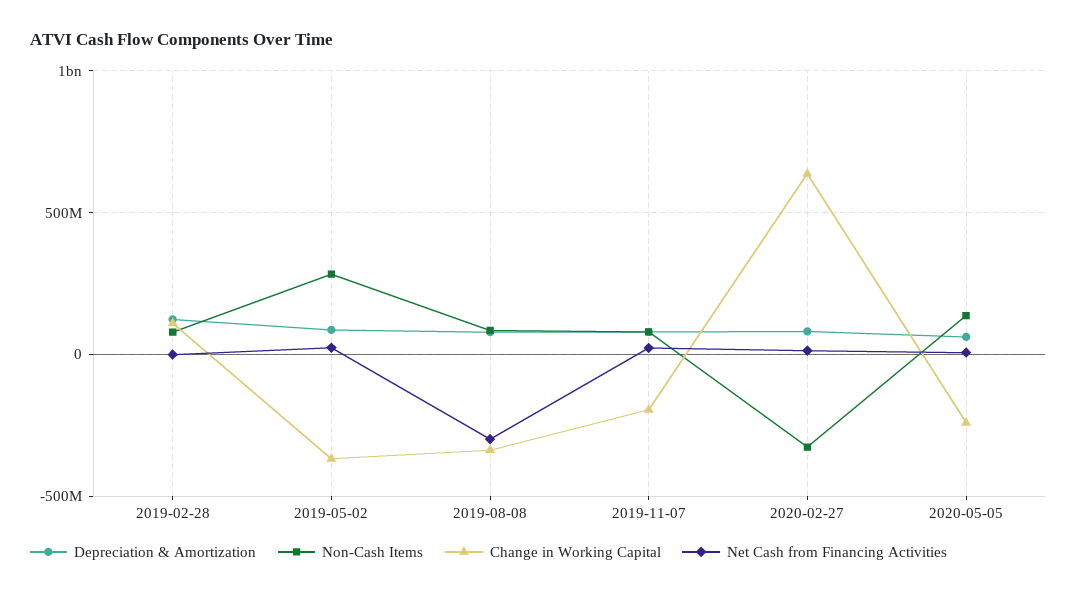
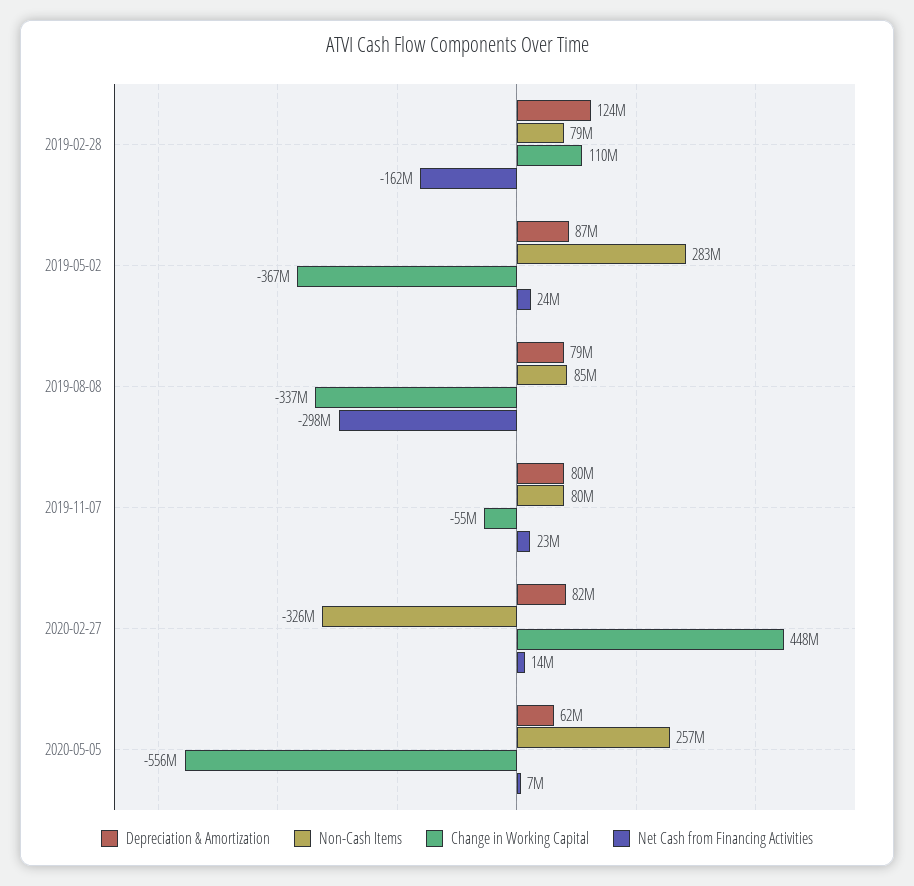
Net Cash from Financing Activities, 2019-02-28: 0 -> -162000000
Change in Working Capital, 2019-11-07: -200000000 -> -55000000
Change in Working Capital, 2020-02-27: 650000000 -> 448000000
Non-Cash Items, 2020-05-05: 150000000 -> 257000000
Change in Working Capital, 2020-05-05: -250000000 -> -556000000

